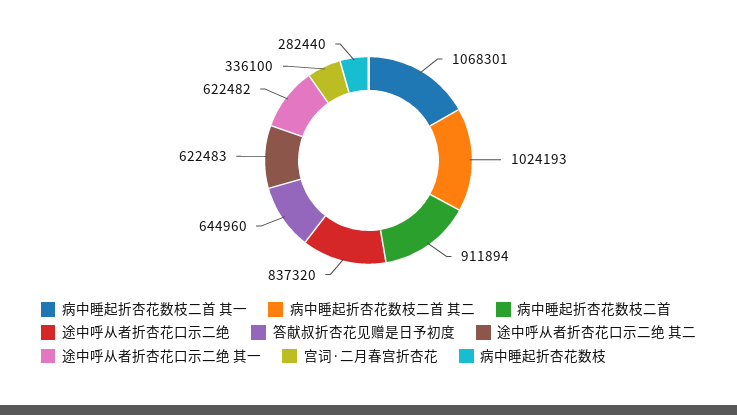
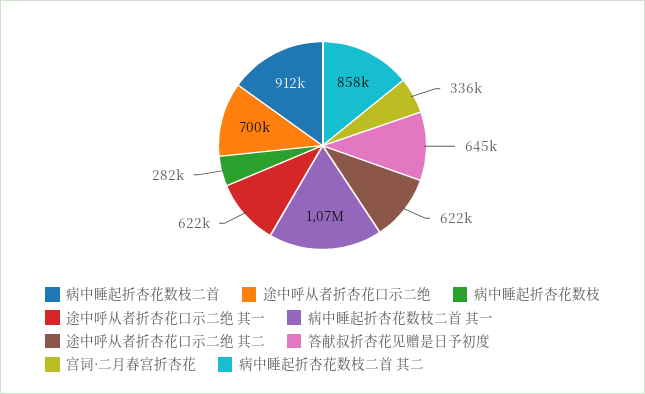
病中睡起折杏花数枝二首 其二: 1024193 -> 858000
途中呼从者折杏花口示二绝: 837320 -> 700000

